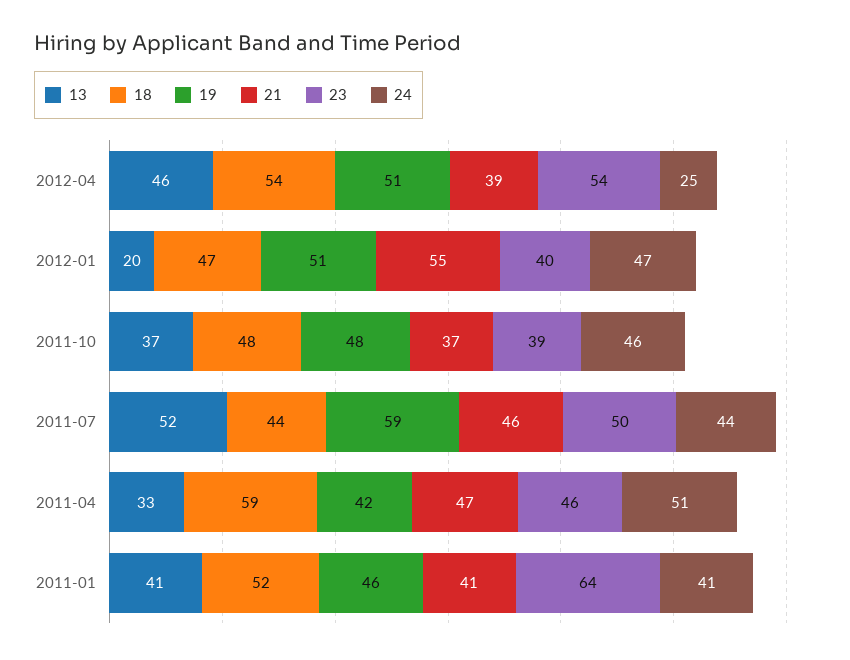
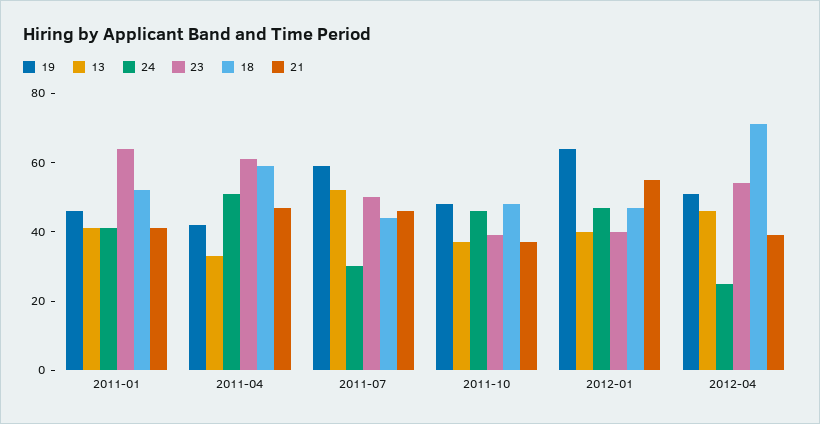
18, 2012-04: 54 -> 70
13, 2012-01: 20 -> 40
19, 2012-01: 51 -> 65
24, 2011-07: 44 -> 30
23, 2011-04: 46 -> 60

